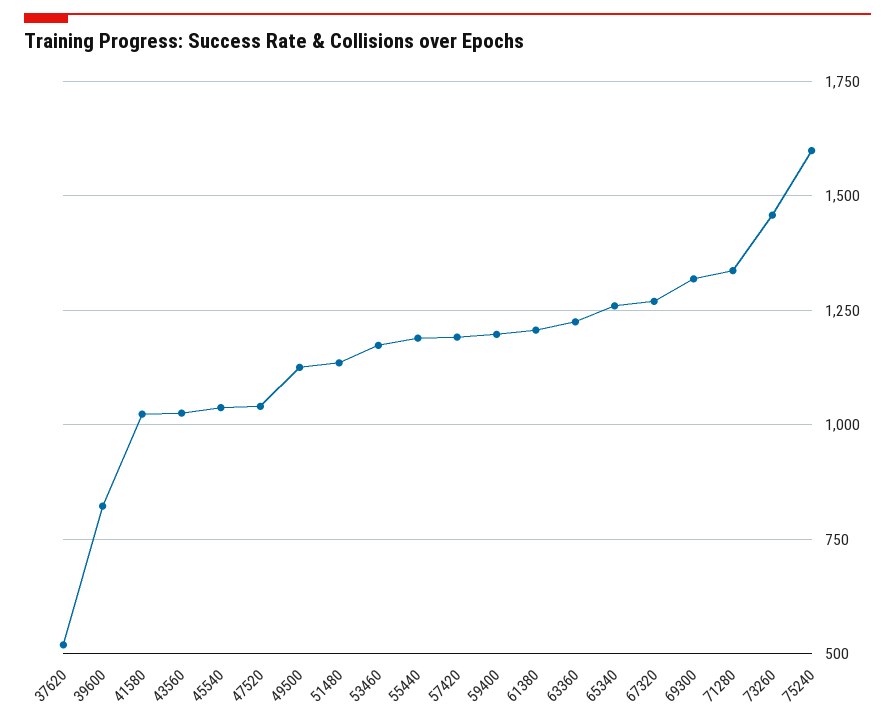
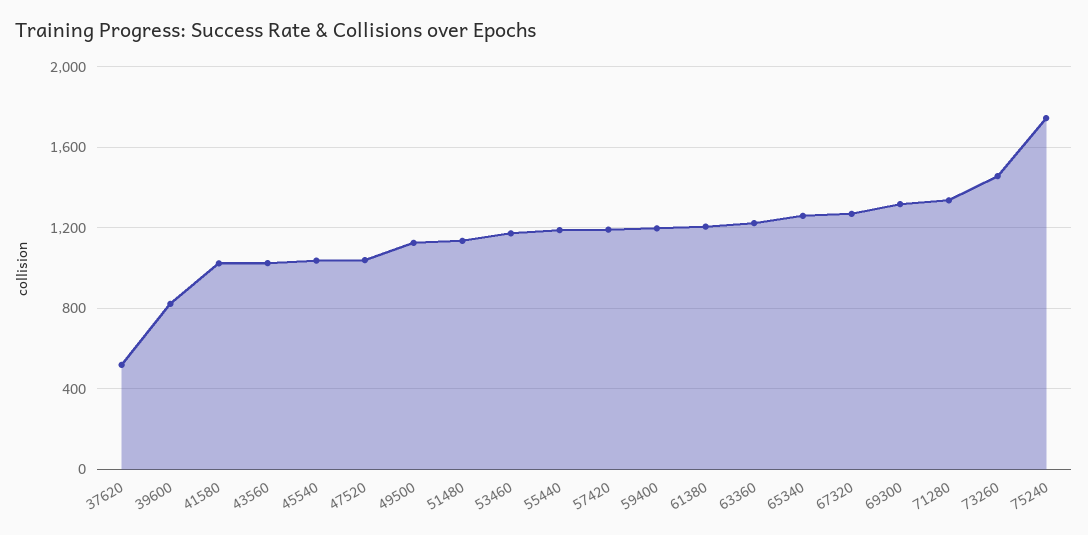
75240: 1600 -> 1750

